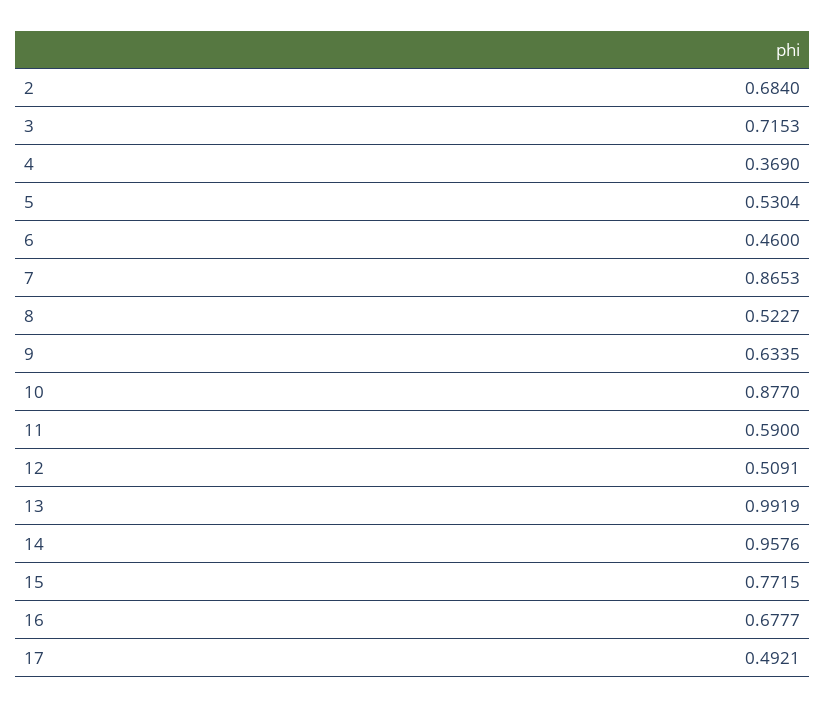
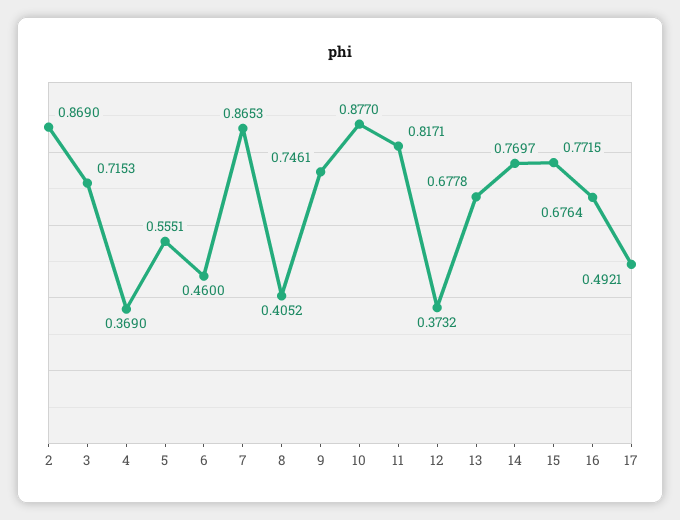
2: 0.684 -> 0.869
5: 0.5304 -> 0.5551
8: 0.5227 -> 0.4052
9: 0.6335 -> 0.7461
11: 0.59 -> 0.8171
12: 0.5091 -> 0.3732
13: 0.9919 -> 0.6778
14: 0.9576 -> 0.7697
16: 0.6777 -> 0.6764

